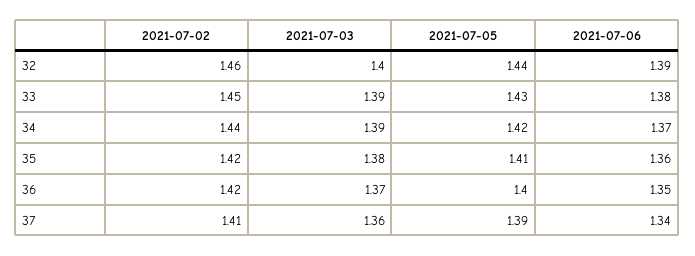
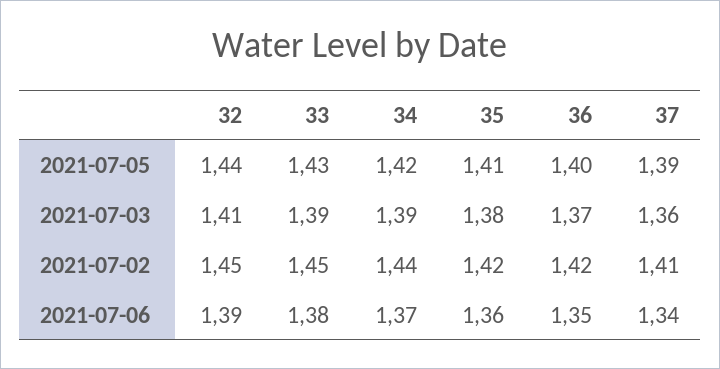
2021-07-02, 32: 1.46 -> 1.45
2021-07-03, 32: 1.4 -> 1.41

